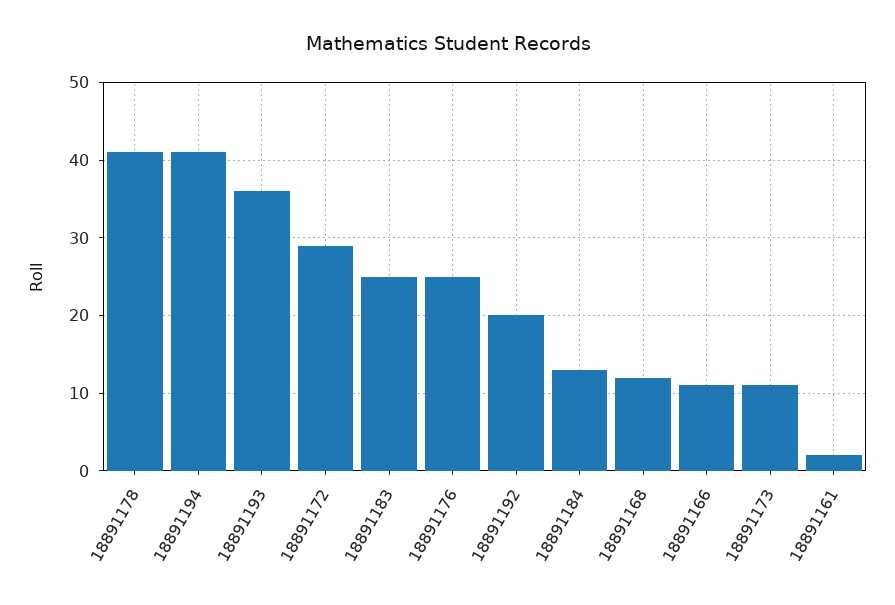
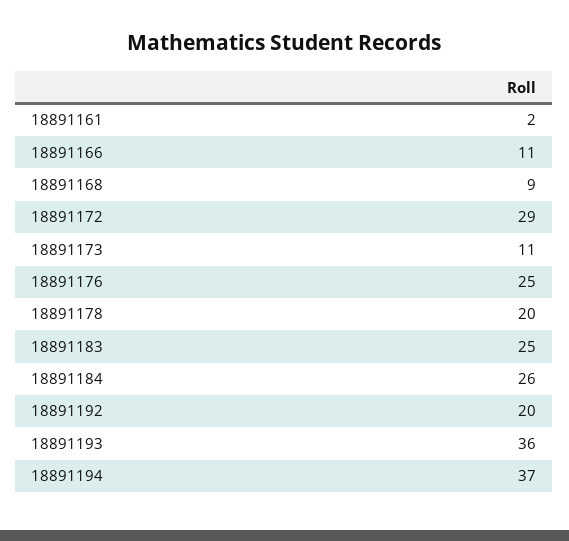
18891178: 41 -> 20
18891194: 41 -> 37
18891184: 13 -> 26
18891168: 12 -> 9

